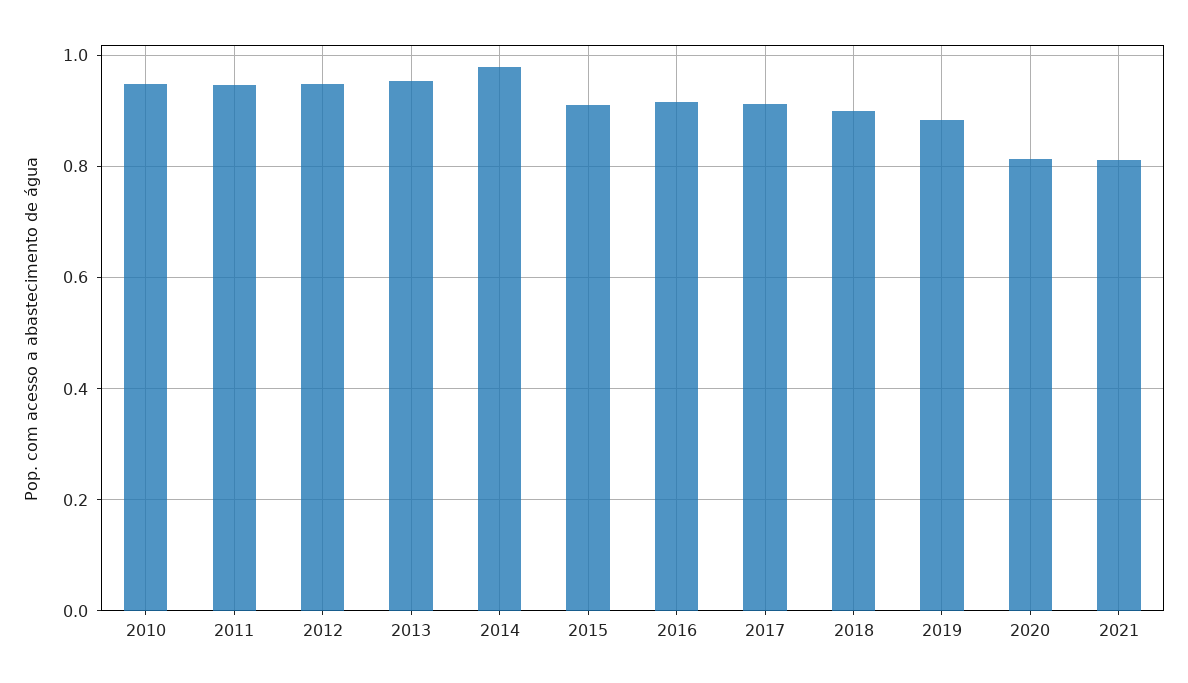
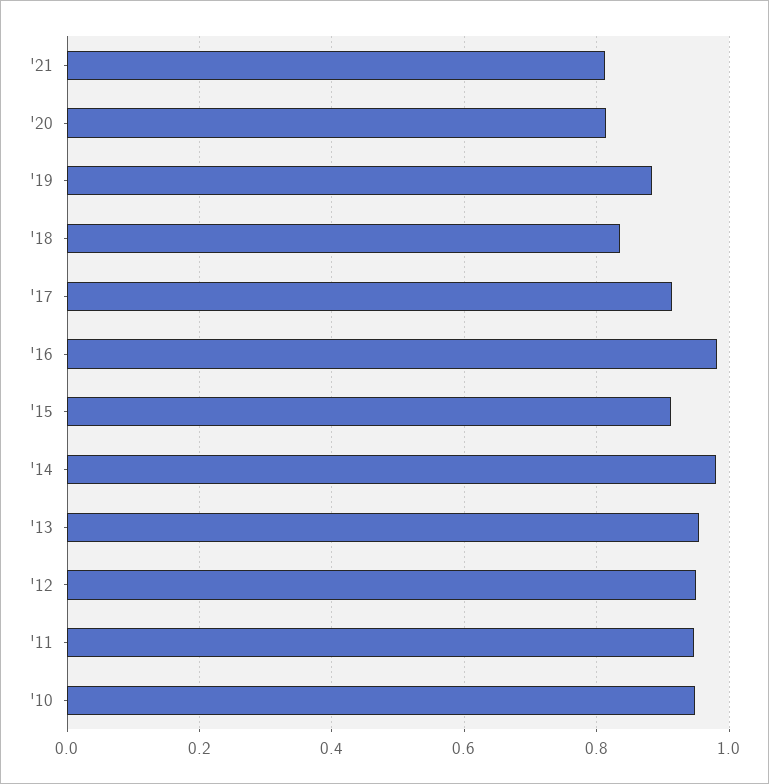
2016: 0.92 -> 0.98
2018: 0.9 -> 0.84

